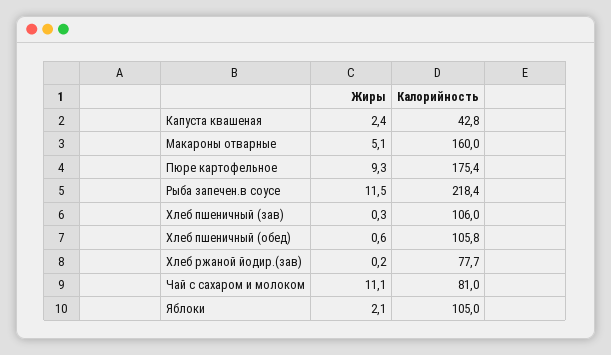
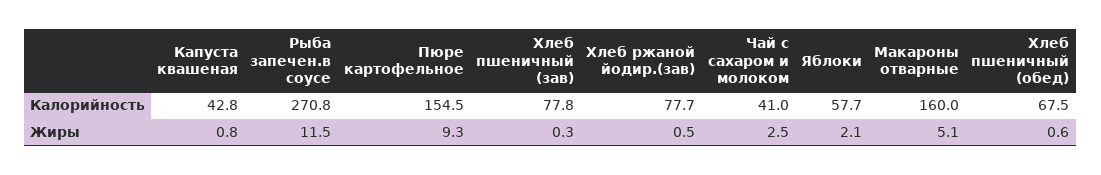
Жиры, Капуста квашеная: 2.4 -> 0.8
Калорийность, Пюре картофельное: 175.4 -> 154.5
Калорийность, Рыба запечен.в соусе: 218.4 -> 270.8
Калорийность, Хлеб пшеничный (зав): 106 -> 77.8
Калорийность, Хлеб пшеничный (обед): 105.8 -> 67.5
Жиры, Хлеб ржаной йодир.(зав): 0.2 -> 0.5
Жиры, Чай с сахаром и молоком: 11.1 -> 2.5
Калорийность, Чай с сахаром и молоком: 81 -> 41
Калорийность, Яблоки: 105 -> 57.7

